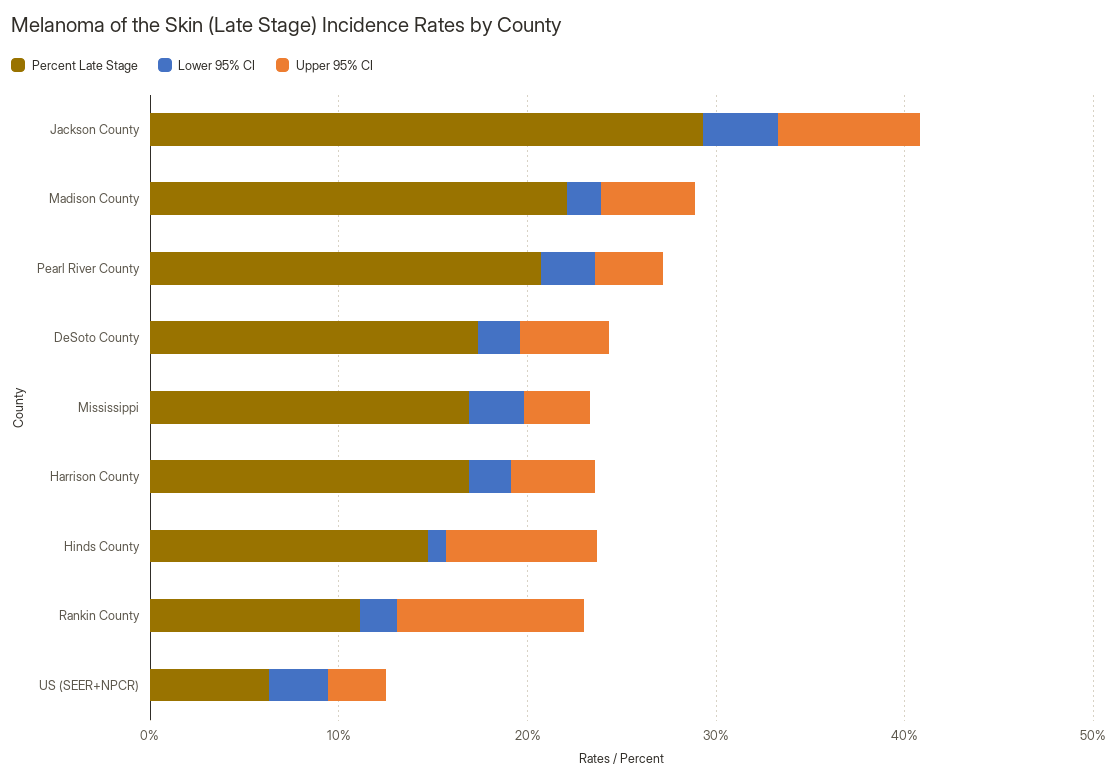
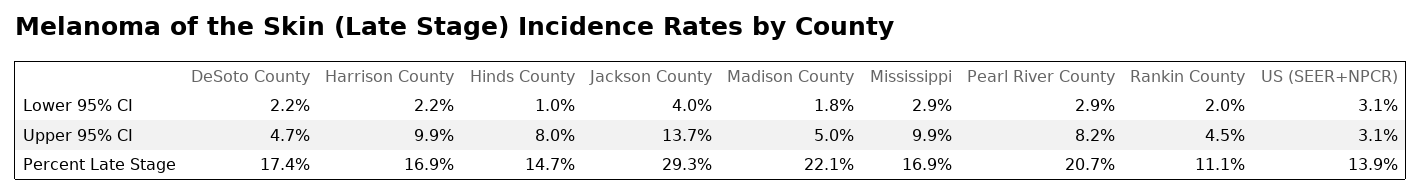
Upper 95% CI, Jackson County: 8 -> 13.7
Upper 95% CI, Pearl River County: 4 -> 8.2
Upper 95% CI, Mississippi: 4 -> 9.9
Upper 95% CI, Harrison County: 4 -> 9.9
Upper 95% CI, Rankin County: 10 -> 4.5
Percent Late Stage, US (SEER+NPCR): 6 -> 13.9

